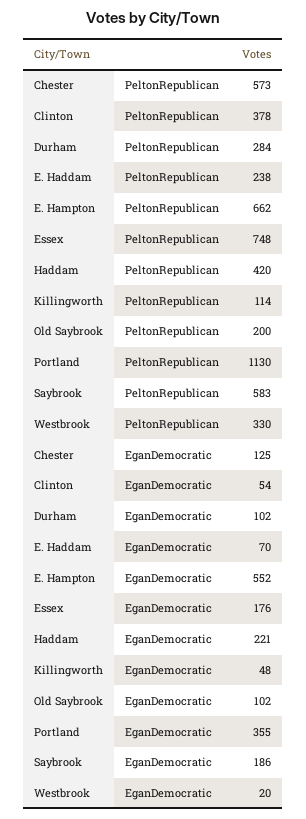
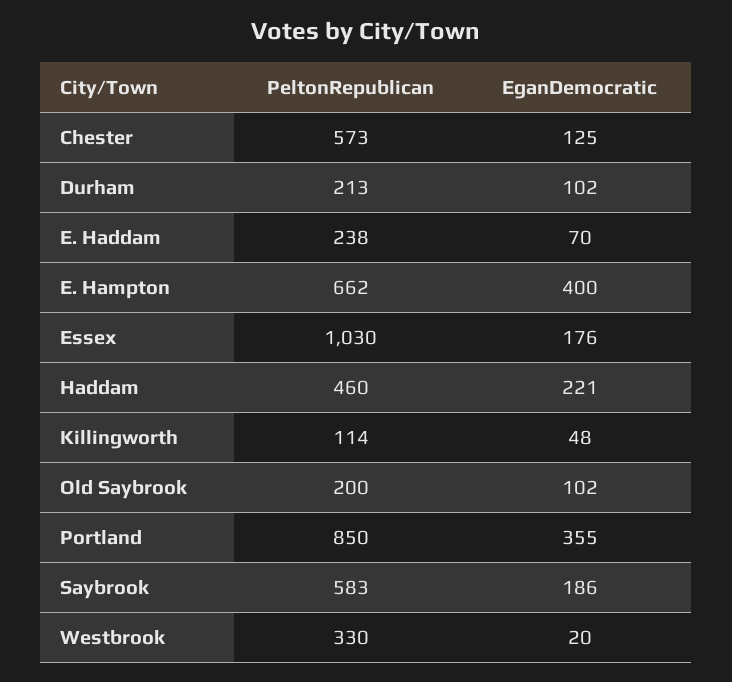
Clinton, PeltonRepublican: 378 -> none
Durham, PeltonRepublican: 284 -> 213
Essex, PeltonRepublican: 748 -> 1030
Haddam, PeltonRepublican: 420 -> 460
Portland, PeltonRepublican: 1130 -> 850
Clinton, EganDemocratic: 54 -> none
E. Hampton, EganDemocratic: 552 -> 400

